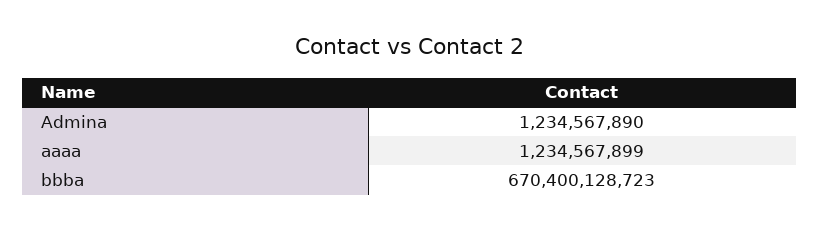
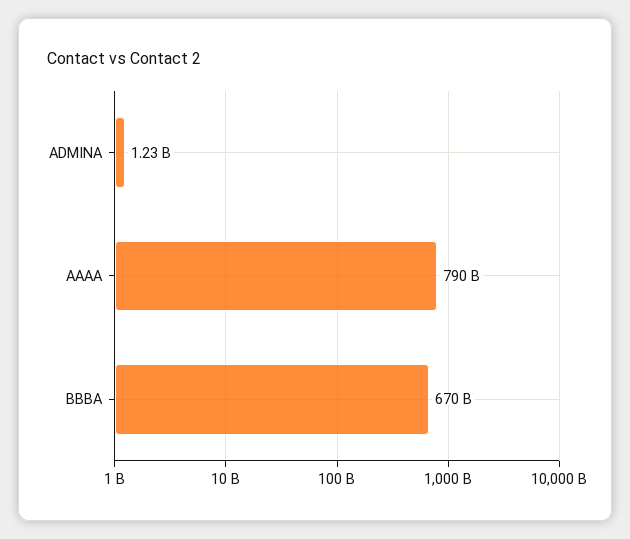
aaaa: 1234567899 -> 790000000000

